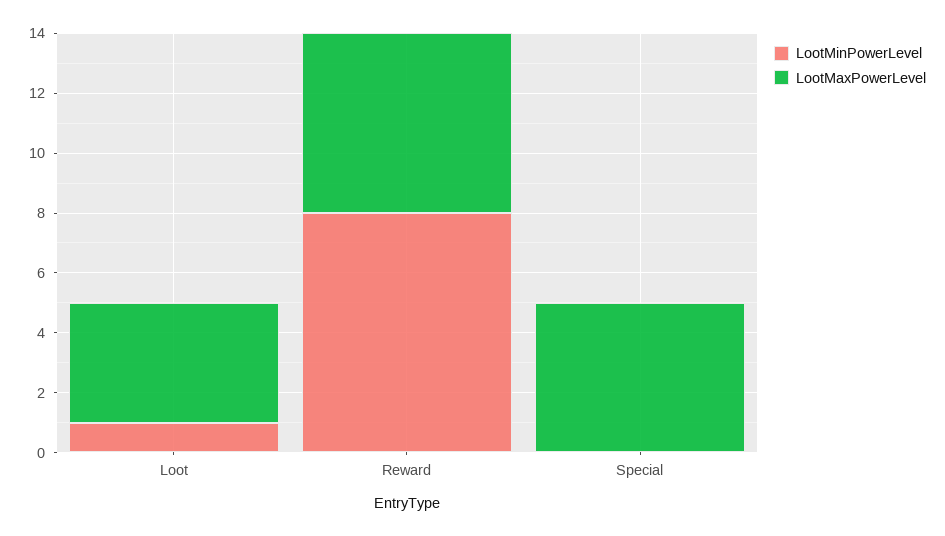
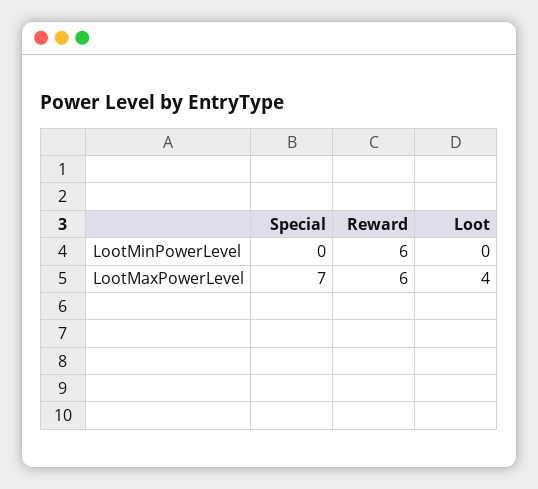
LootMinPowerLevel, Loot: 1 -> 0
LootMinPowerLevel, Reward: 8 -> 6
LootMaxPowerLevel, Special: 5 -> 7

